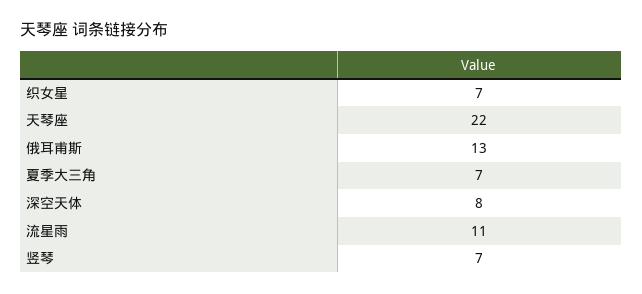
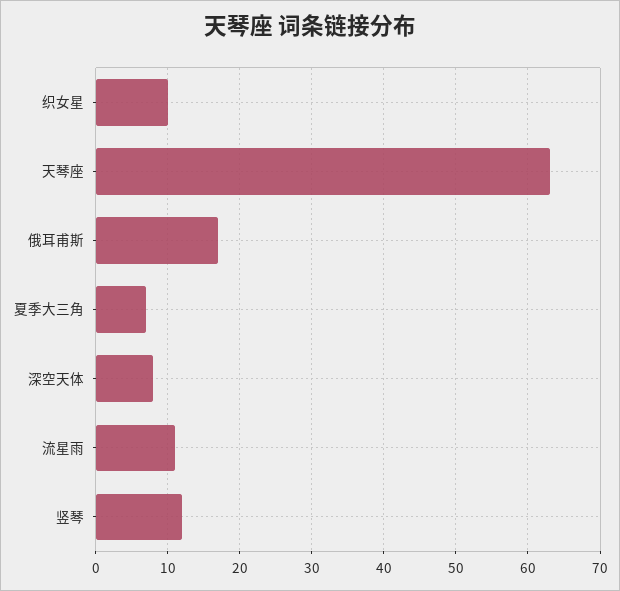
织女星: 7 -> 10
天琴座: 22 -> 63
俄耳甫斯: 13 -> 17
竖琴: 7 -> 12

